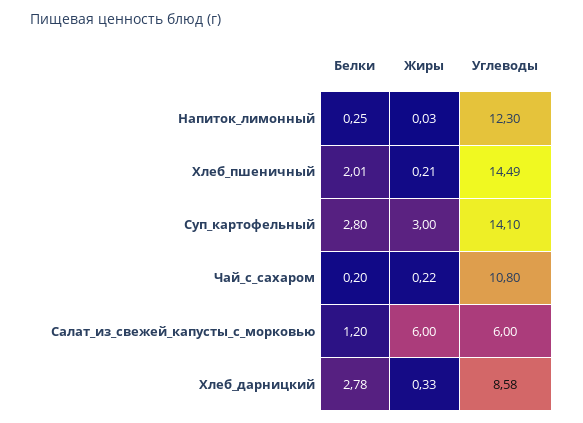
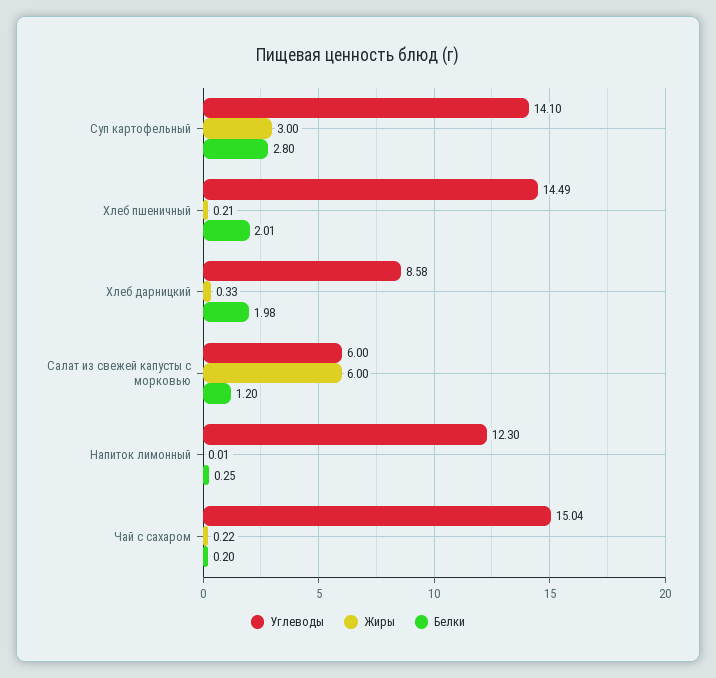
Жиры, Напиток_лимонный: 0.03 -> 0.01
Углеводы, Чай_с_сахаром: 10.8 -> 15.04
Белки, Хлеб_дарницкий: 2.78 -> 1.98

